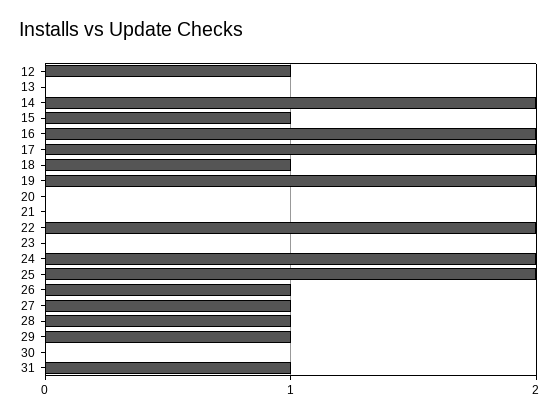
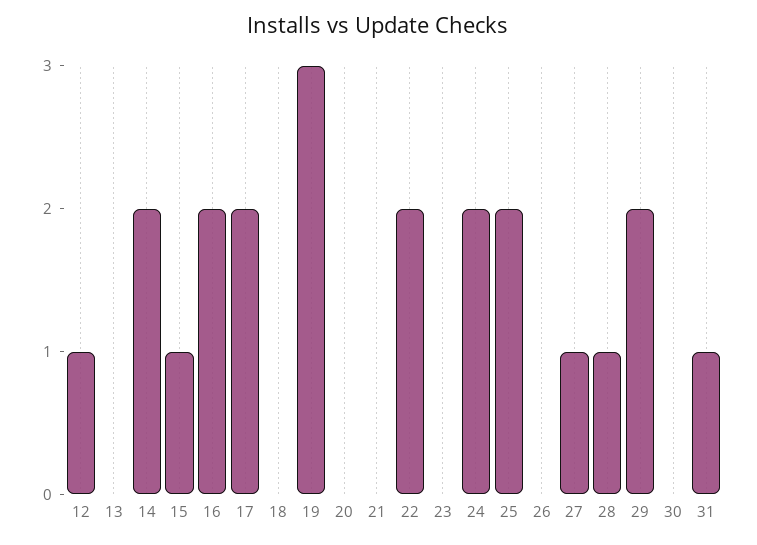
18: 1 -> 0
19: 2 -> 3
26: 1 -> 0
29: 1 -> 2

